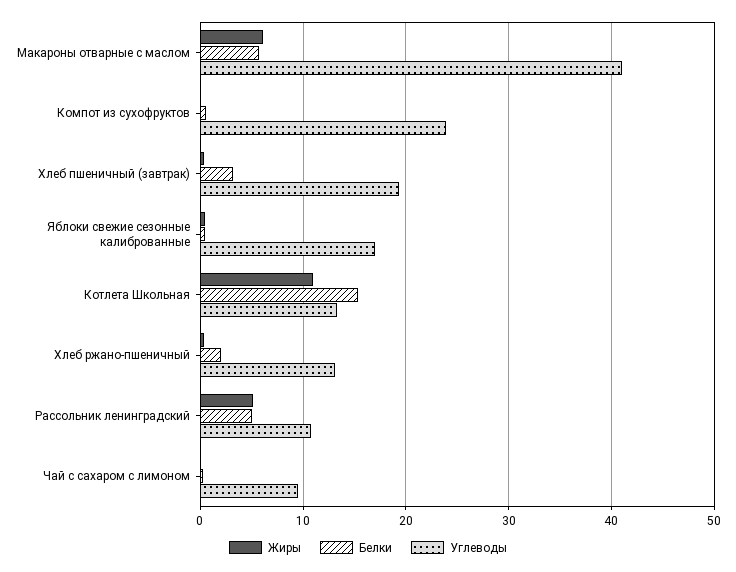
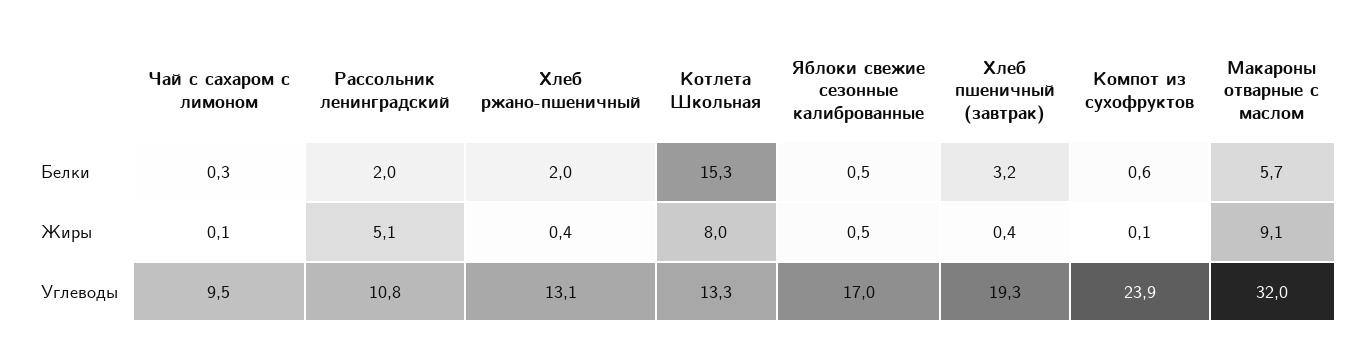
Жиры, Макароны отварные с маслом: 6 -> 9.1
Углеводы, Макароны отварные с маслом: 41 -> 32
Жиры, Котлета Школьная: 11 -> 8
Белки, Рассольник ленинградский: 5 -> 2

